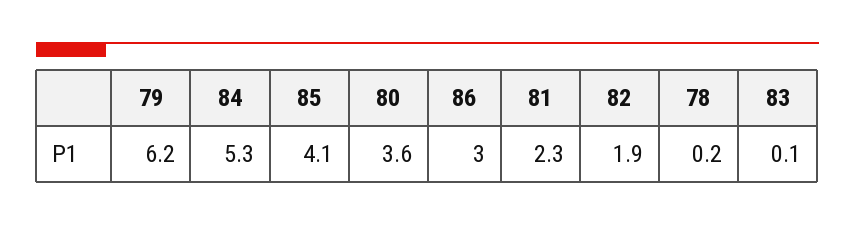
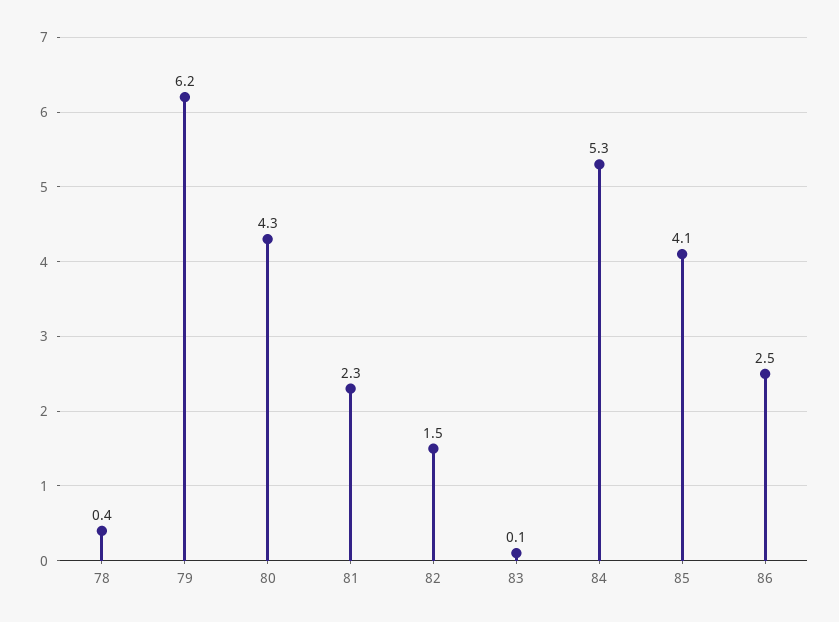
80: 3.6 -> 4.3
86: 3 -> 2.5
82: 1.9 -> 1.5
78: 0.2 -> 0.4

